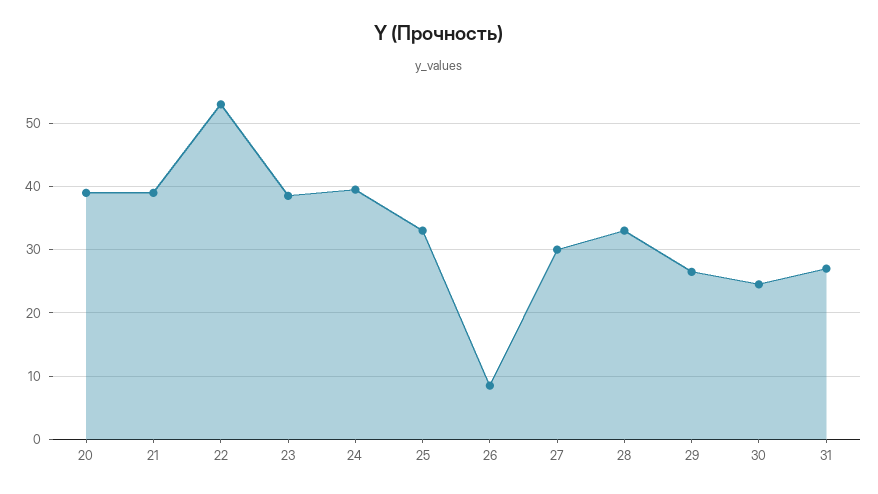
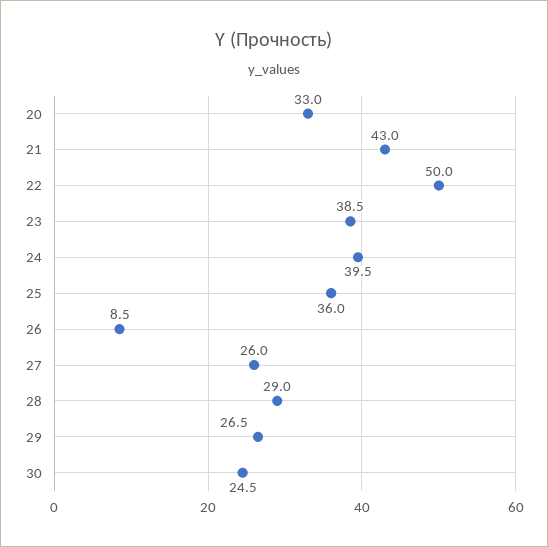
20: 39 -> 33
21: 39 -> 43
22: 53 -> 50
25: 33 -> 36
27: 30 -> 26
28: 33 -> 29
31: 27 -> none

